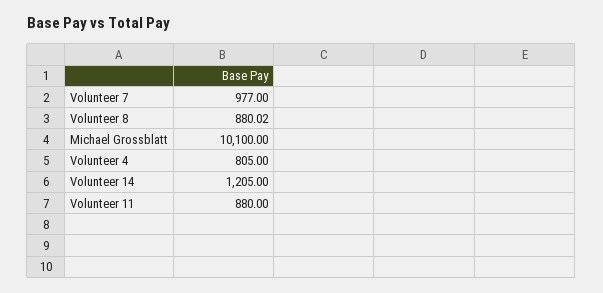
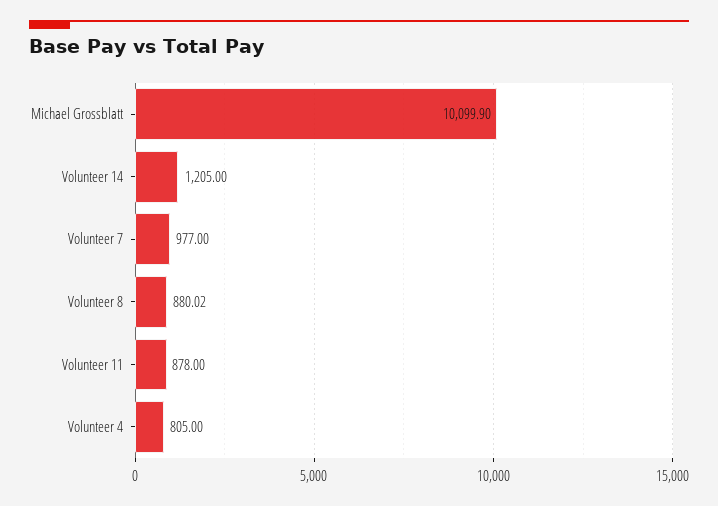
Michael Grossblatt: 10100 -> 10099.9
Volunteer 11: 880 -> 878

